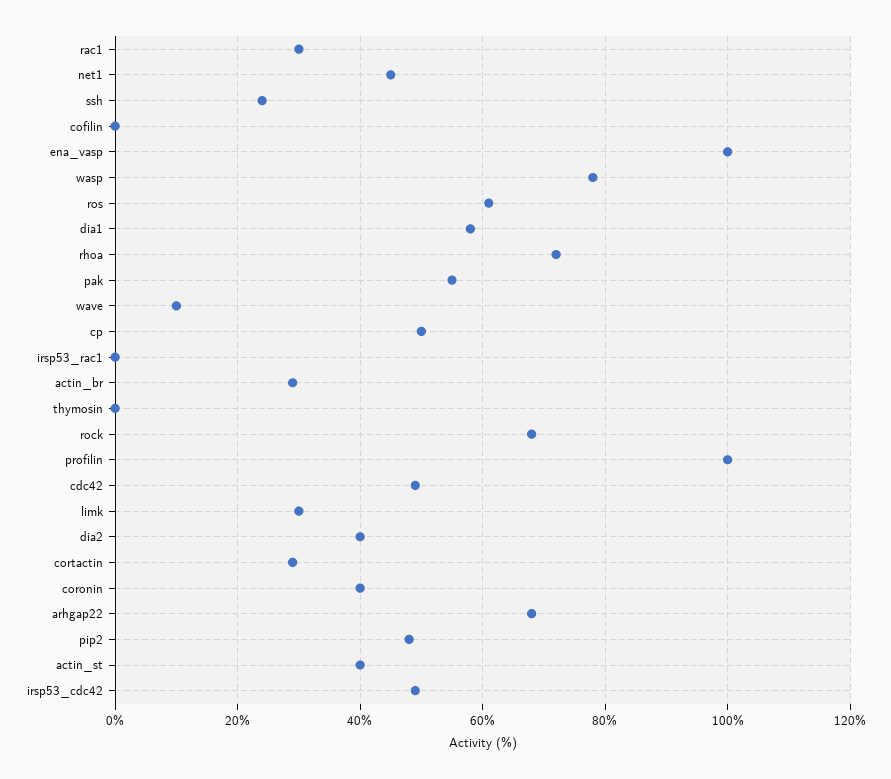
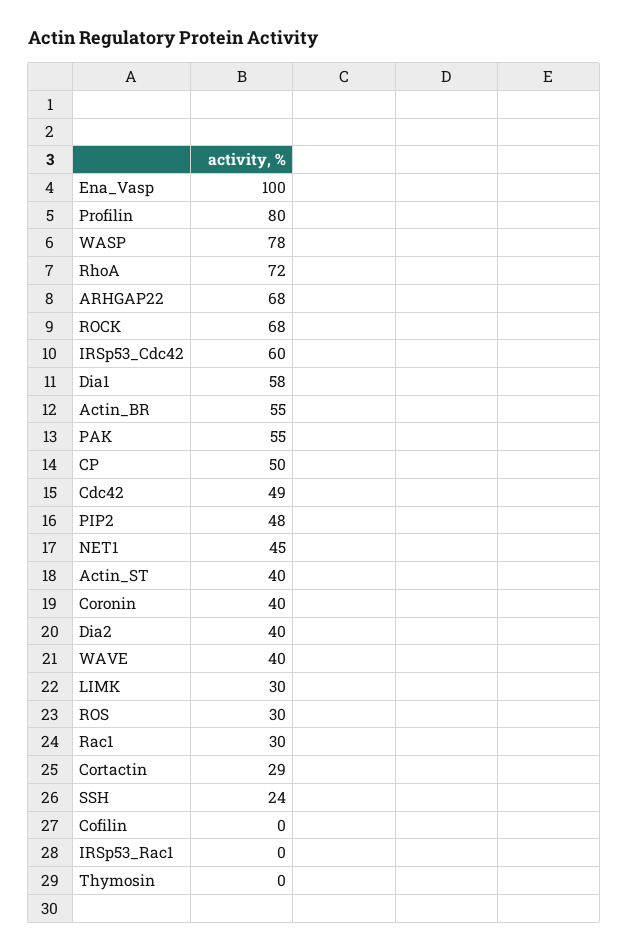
ros: 60 -> 30
wave: 10 -> 40
actin_br: 30 -> 55
profilin: 100 -> 80
irsp53_cdc42: 50 -> 60

